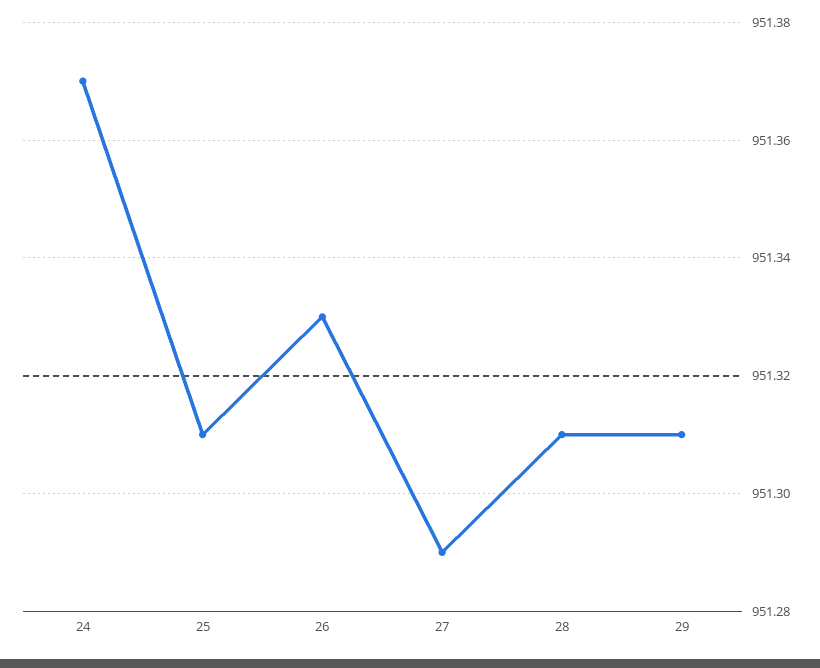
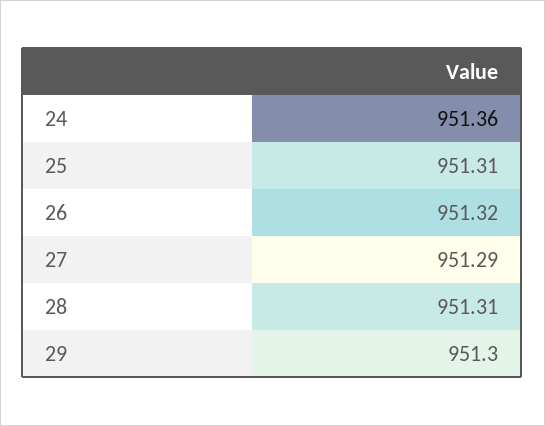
24: 951.37 -> 951.36
26: 951.33 -> 951.32
29: 951.31 -> 951.3

